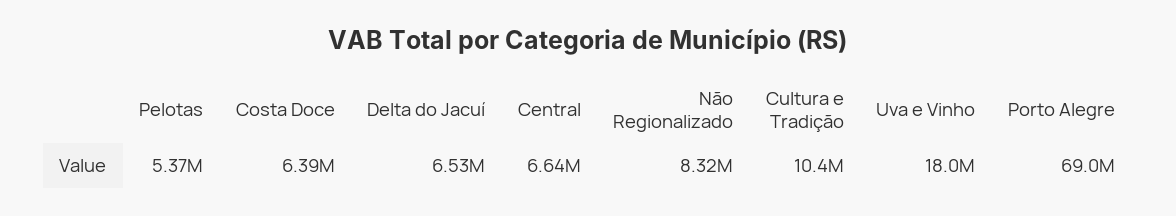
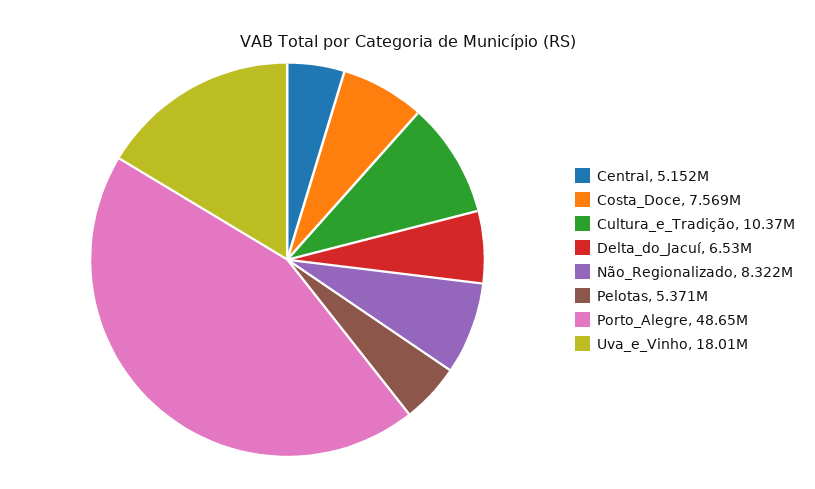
Costa Doce: 6390000 -> 7569000
Central: 6640000 -> 5152000
Porto Alegre: 69000000 -> 48650000

